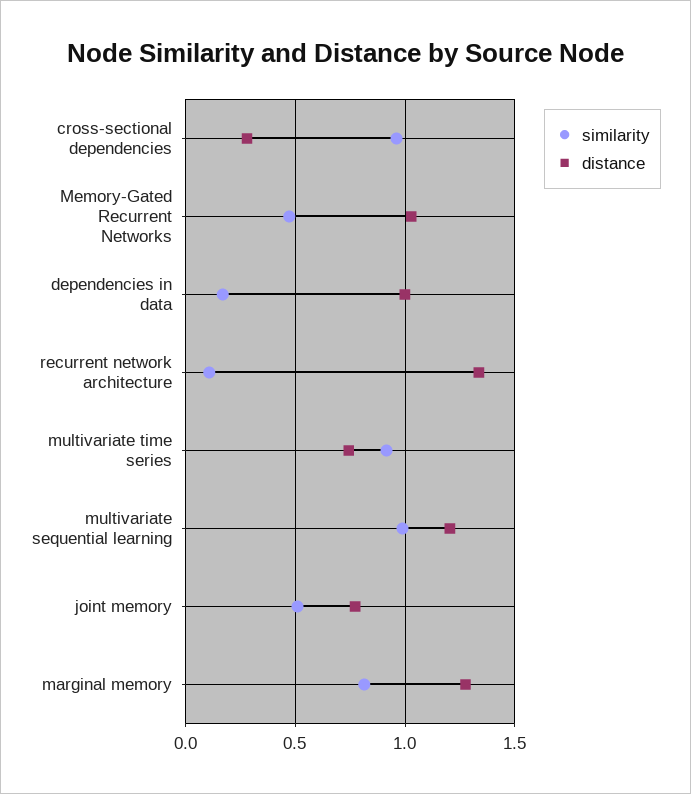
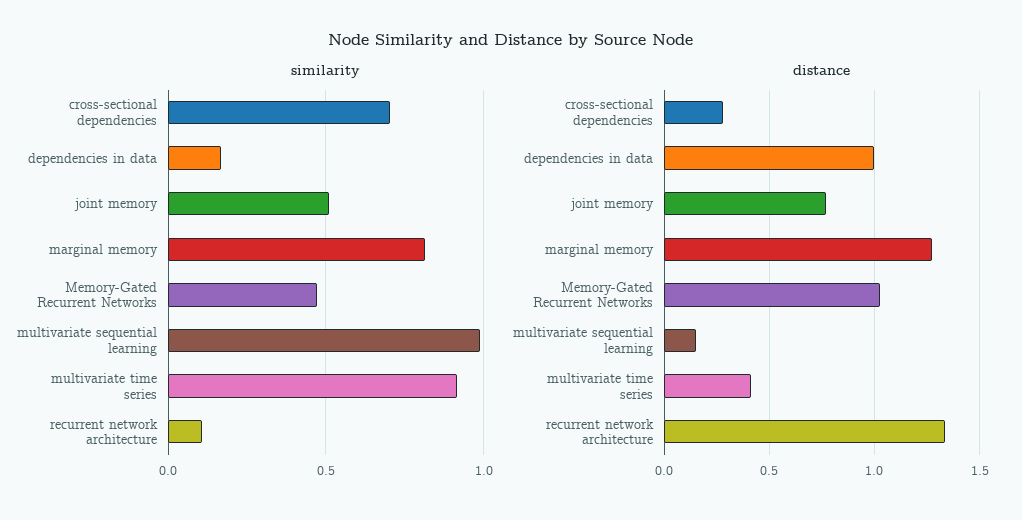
similarity, cross-sectional dependencies: 0.95 -> 0.7
distance, multivariate time series: 0.75 -> 0.4
distance, multivariate sequential learning: 1.2 -> 0.15

